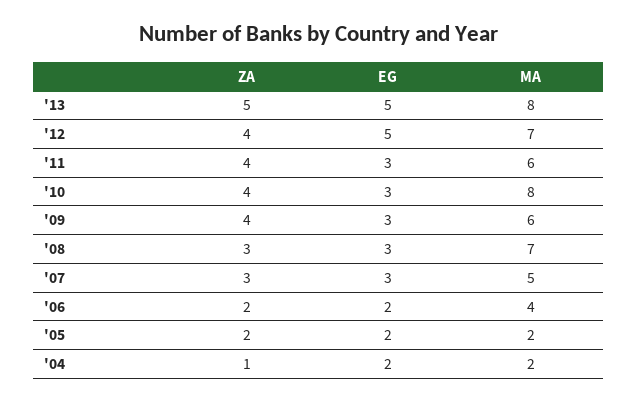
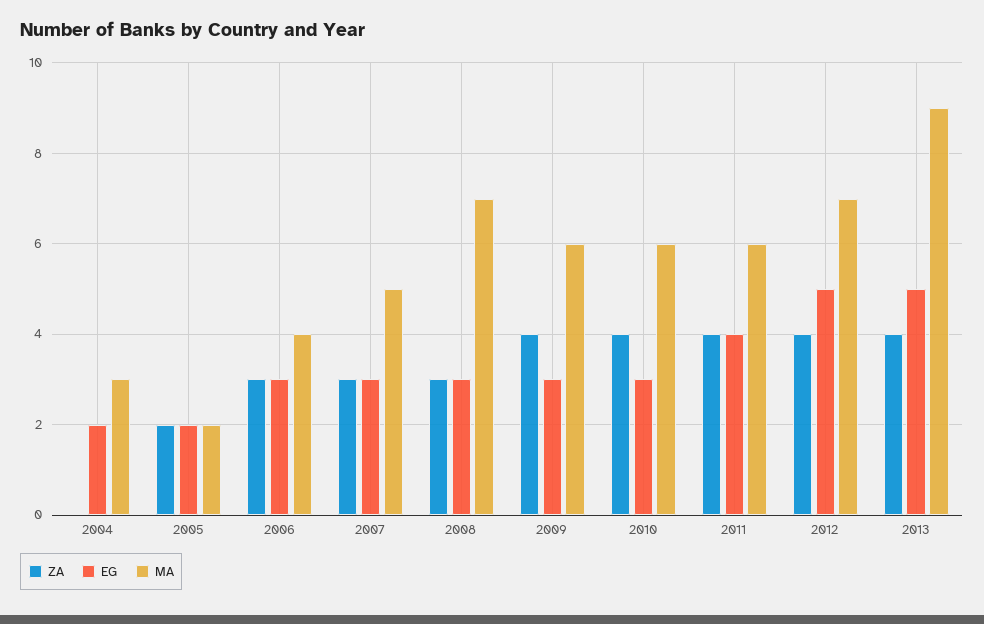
ZA, '13: 5 -> 4
MA, '13: 8 -> 9
EG, '11: 3 -> 4
MA, '10: 8 -> 6
ZA, '06: 2 -> 3
EG, '06: 2 -> 3
ZA, '04: 1 -> 0
MA, '04: 2 -> 3

